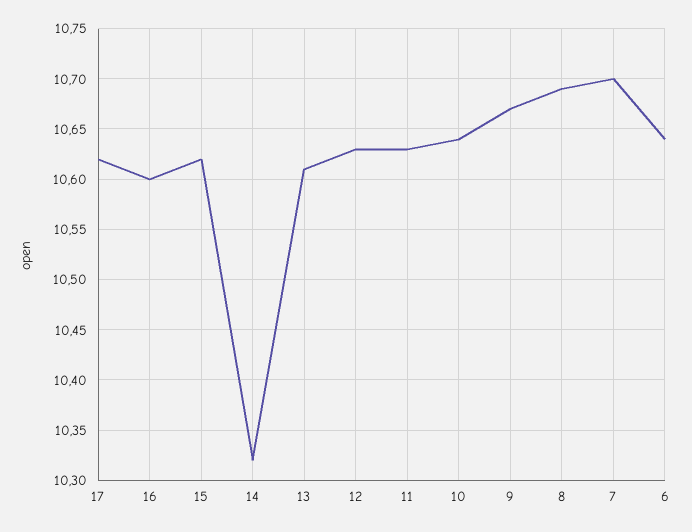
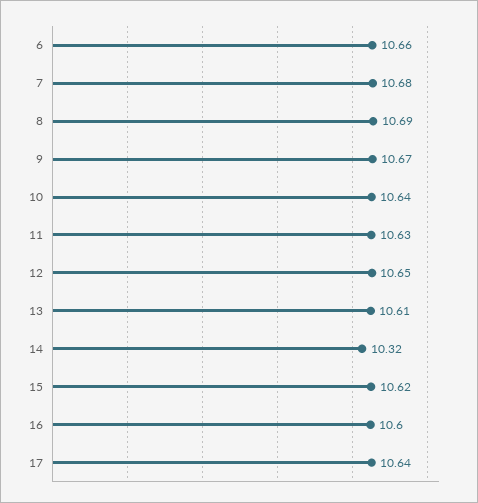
17: 10.62 -> 10.64
12: 10.63 -> 10.65
7: 10.7 -> 10.68
6: 10.64 -> 10.66

